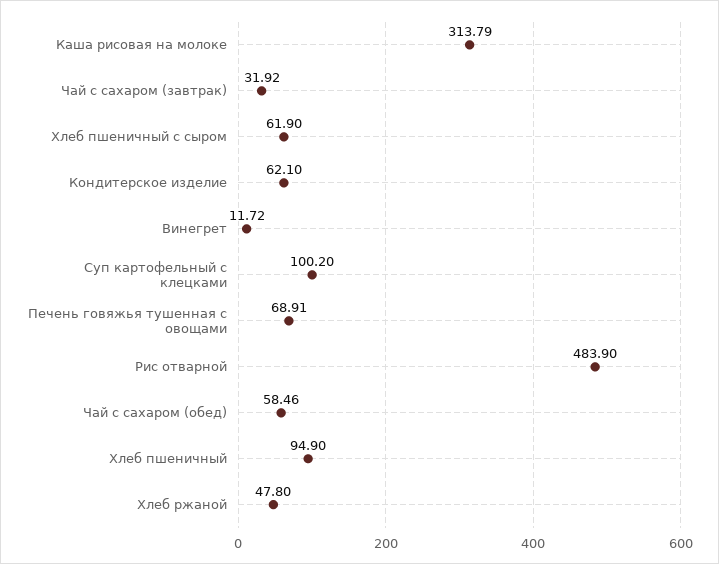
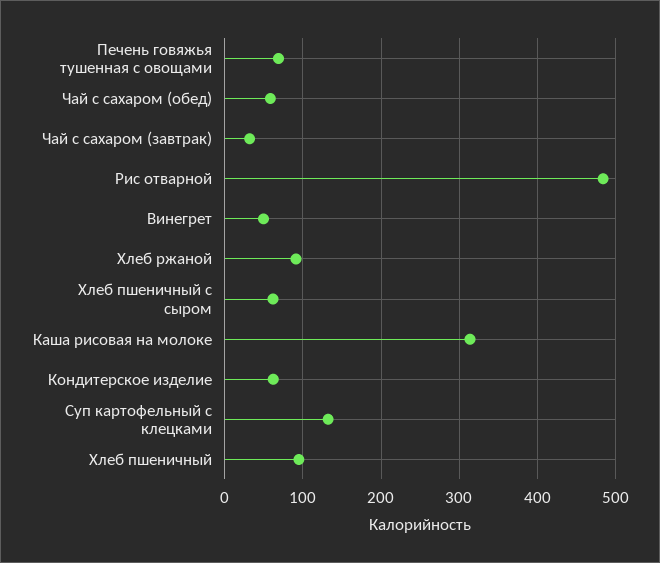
Винегрет: 11.72 -> 50
Суп картофельный с клецками: 100.2 -> 130
Хлеб ржаной: 47.8 -> 90

